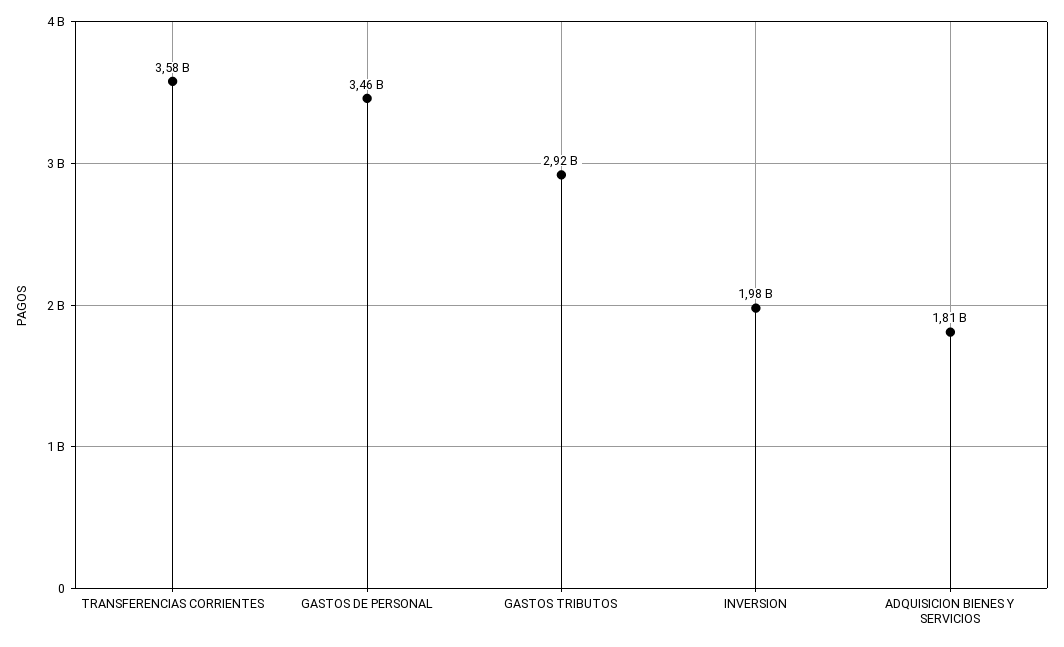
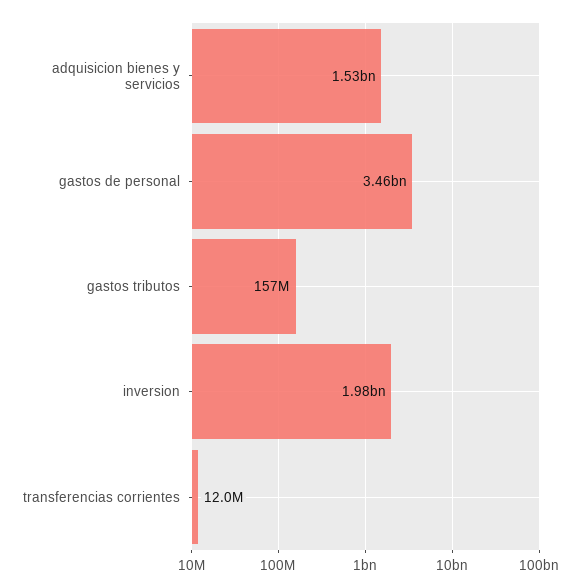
TRANSFERENCIAS CORRIENTES: 3580000000 -> 12000000
GASTOS TRIBUTOS: 2920000000 -> 157000000
ADQUISICION BIENES Y SERVICIOS: 1810000000 -> 1530000000

